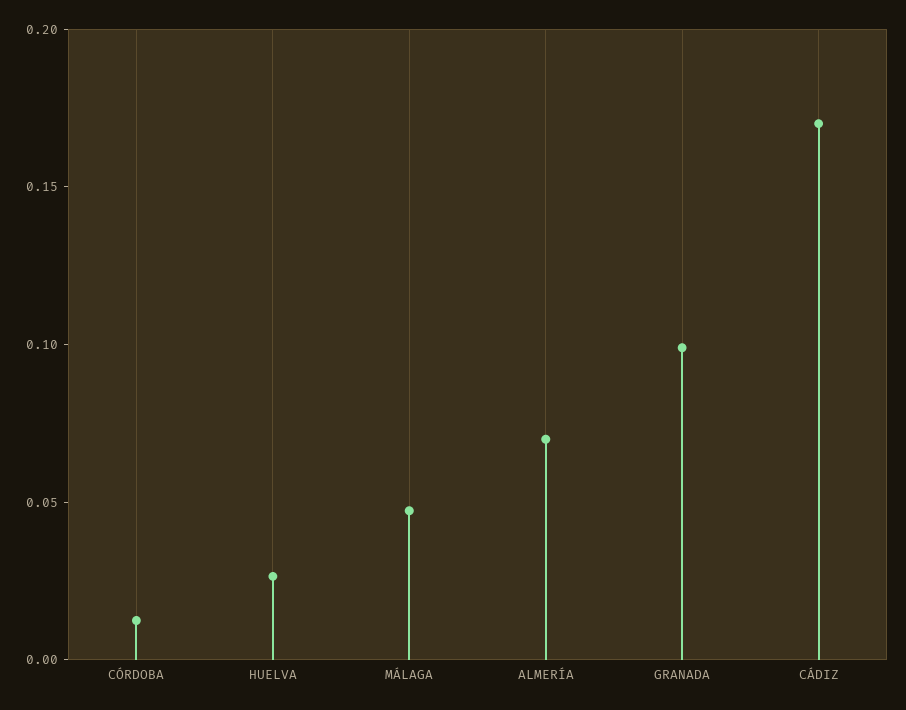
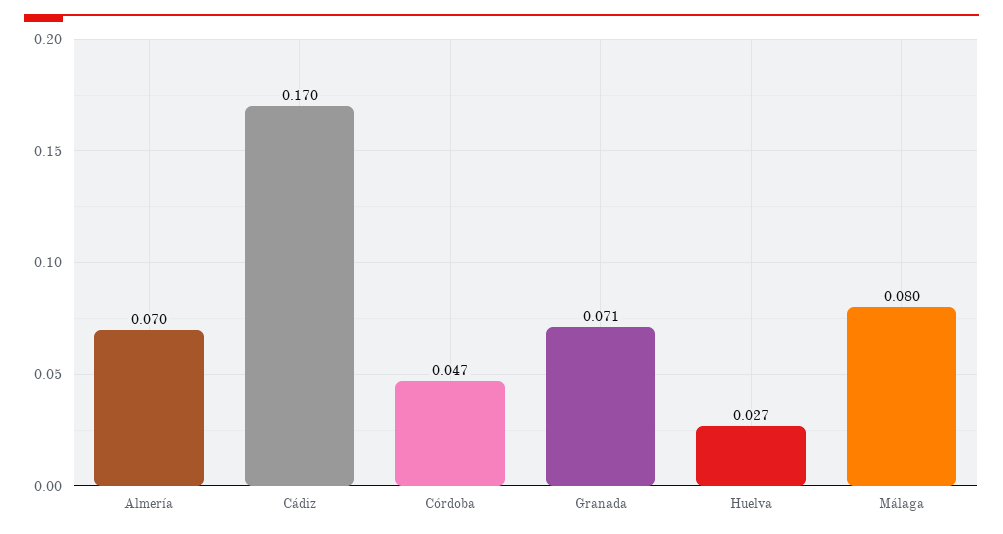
CÓRDOBA: 0.01 -> 0.047
MÁLAGA: 0.05 -> 0.08
GRANADA: 0.1 -> 0.071

